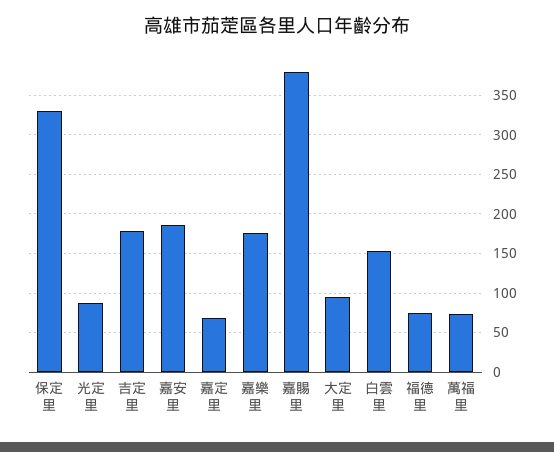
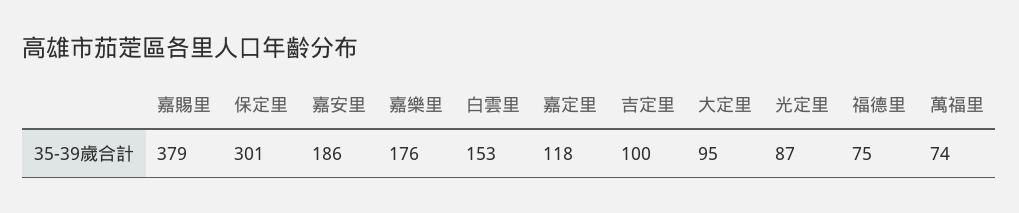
保定里: 330 -> 301
吉定里: 180 -> 100
嘉定里: 70 -> 118

